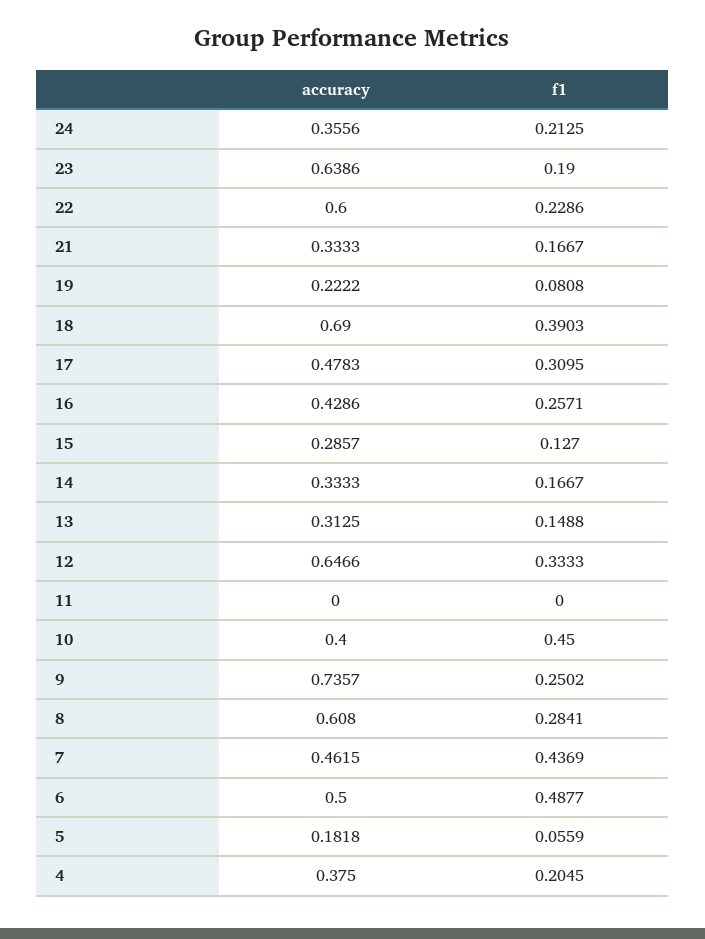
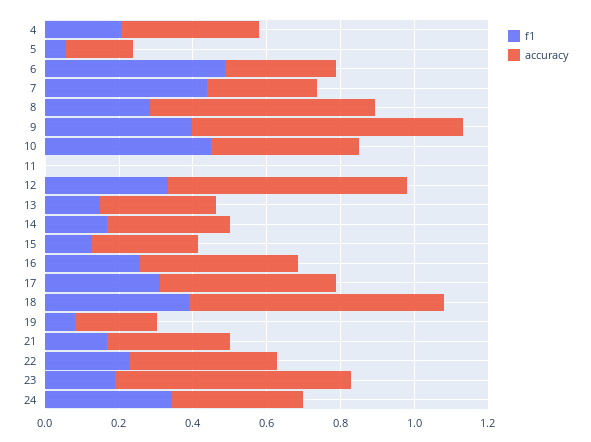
f1, 24: 0.2125 -> 0.35
accuracy, 22: 0.6 -> 0.4
f1, 9: 0.2502 -> 0.4
accuracy, 7: 0.4615 -> 0.3
accuracy, 6: 0.5 -> 0.3

